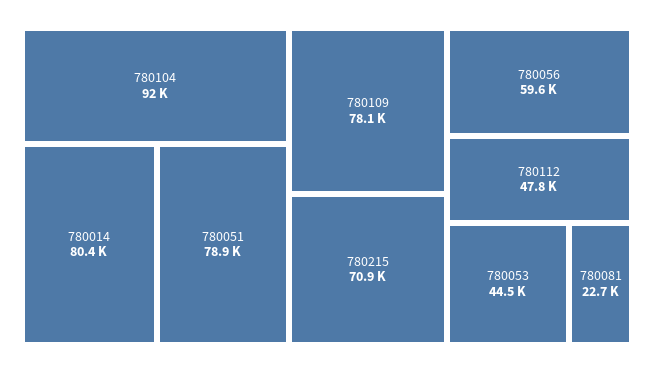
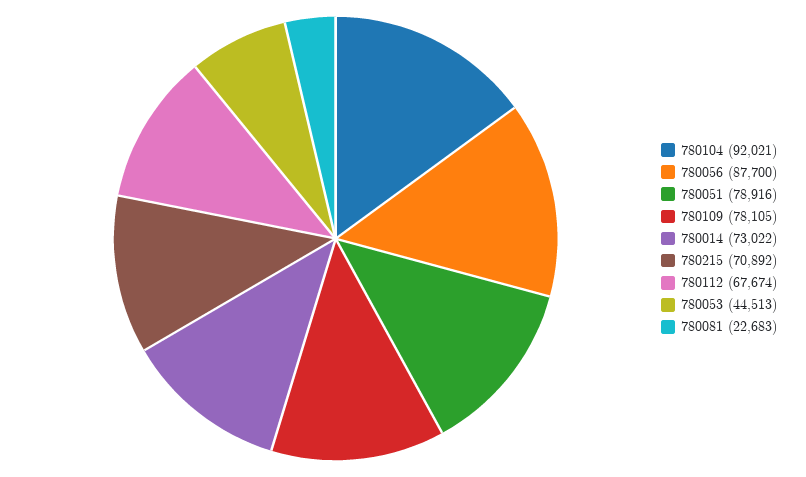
780014: 80400 -> 73022
780056: 59600 -> 87700
780112: 47800 -> 67674

